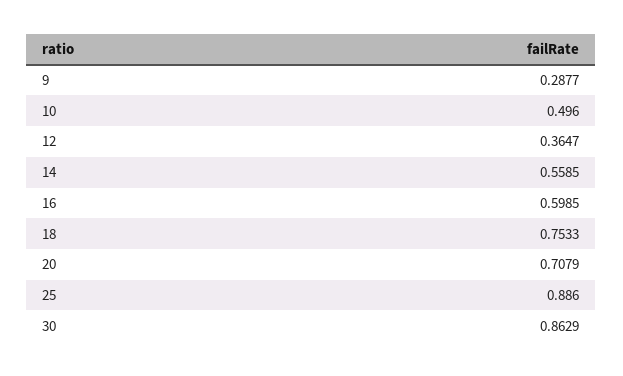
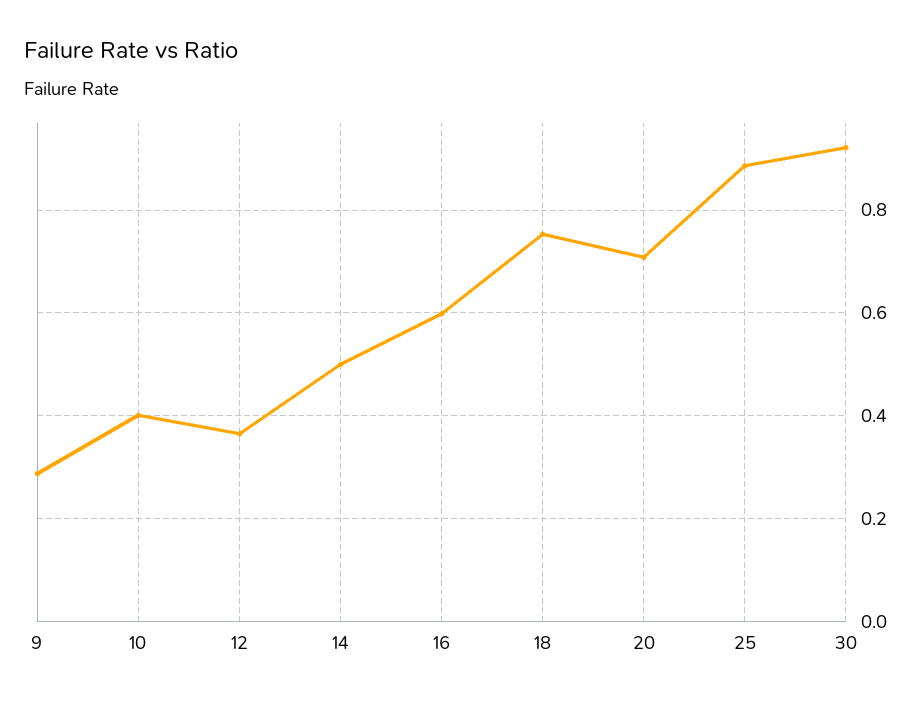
10: 0.496 -> 0.4
14: 0.5585 -> 0.5
30: 0.8629 -> 0.92

